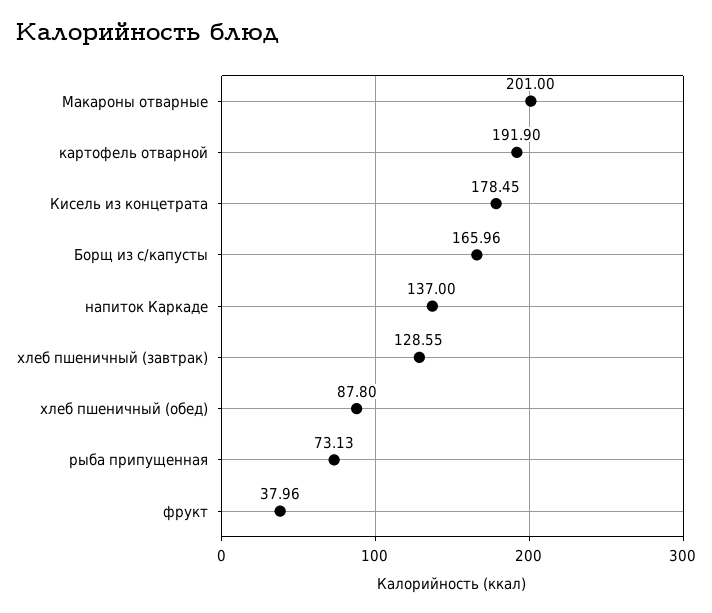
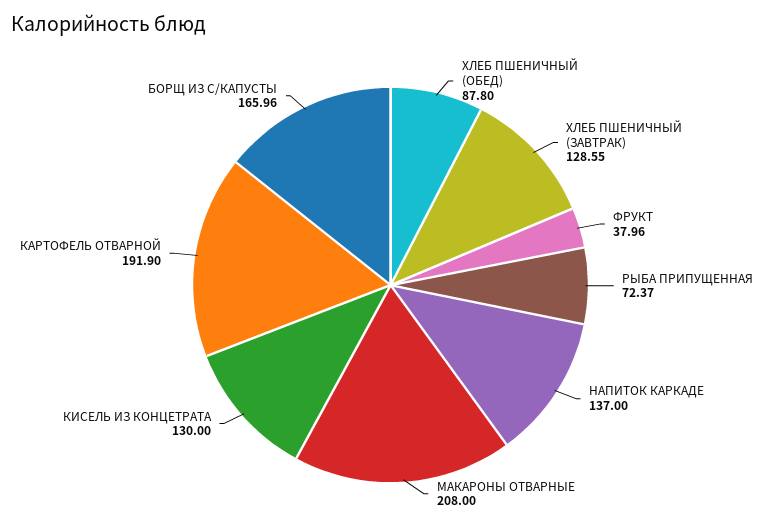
Макароны отварные: 201 -> 208
Кисель из концетрата: 178.45 -> 130
рыба припущенная: 73.13 -> 72.37

